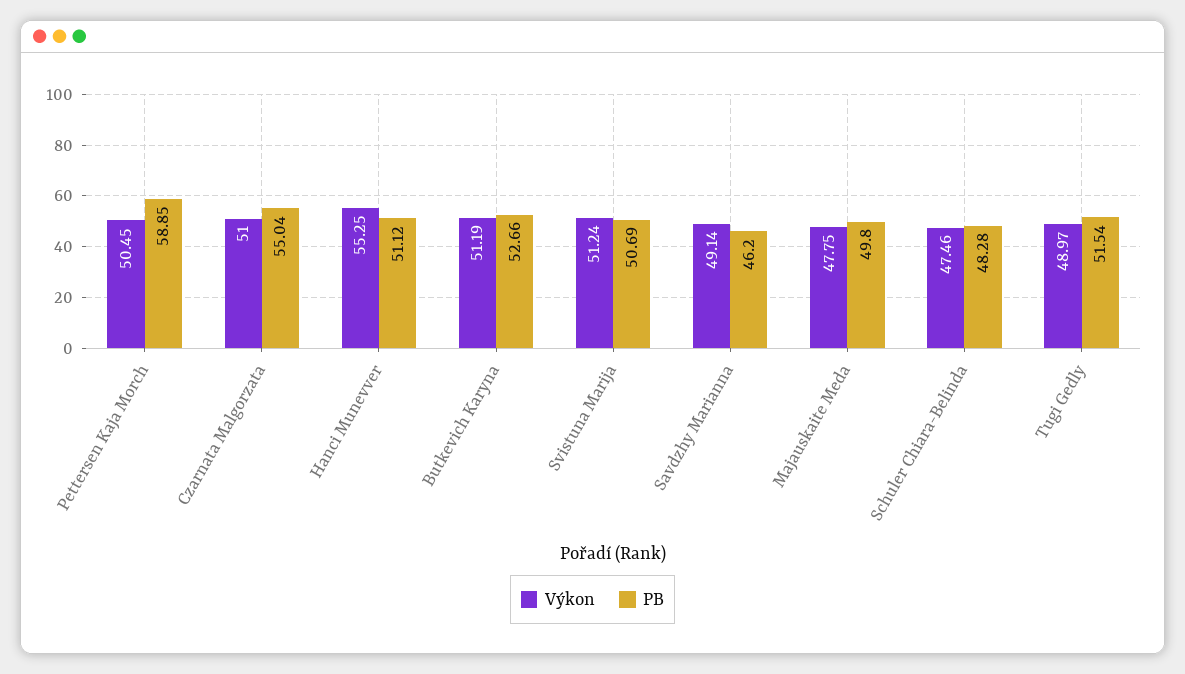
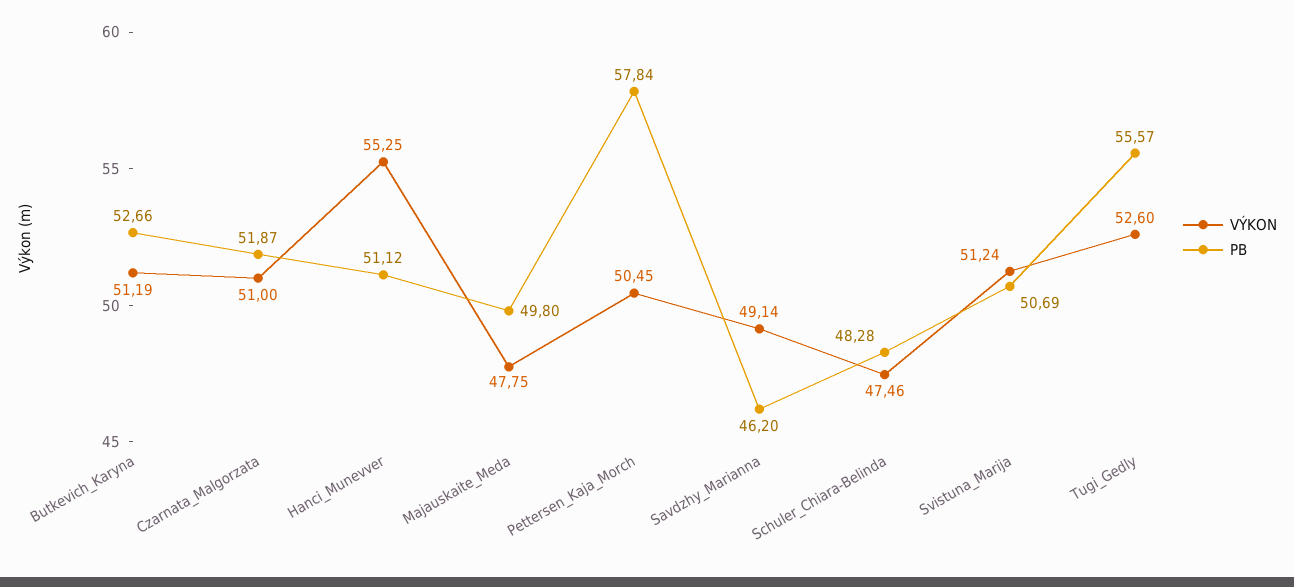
PB, Pettersen Kaja Morch: 58.85 -> 57.84
PB, Czarnata Malgorzata: 55.04 -> 51.87
Výkon, Tugi Gedly: 48.97 -> 52.6
PB, Tugi Gedly: 51.54 -> 55.57

